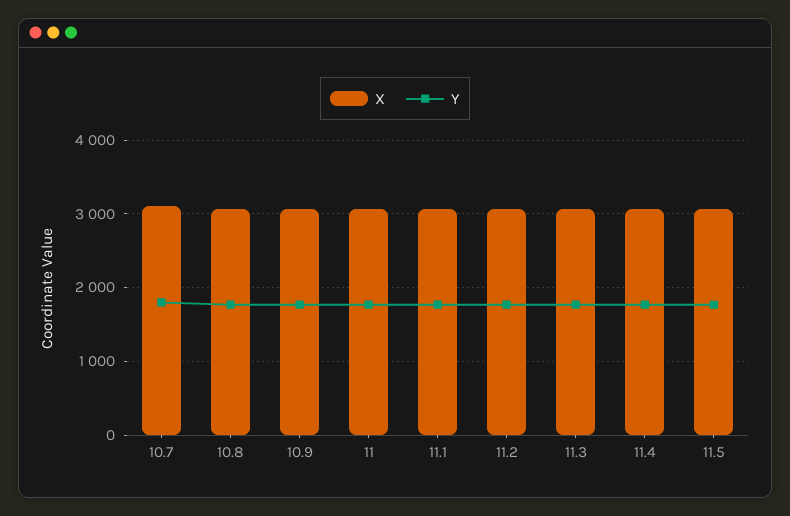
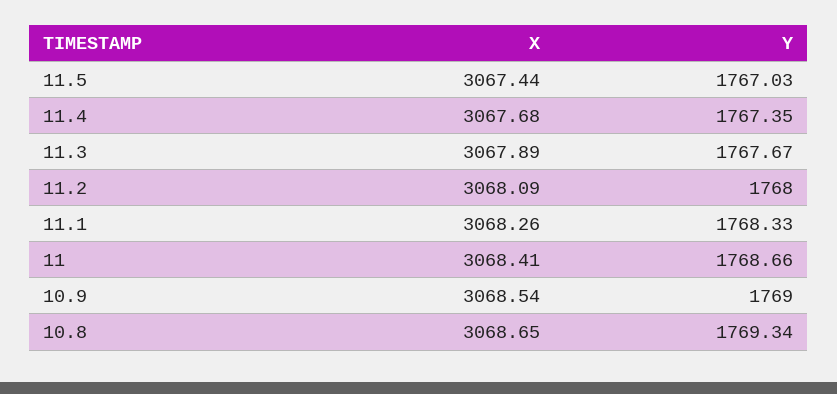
X, 10.7: 3100 -> none
Y, 10.7: 1800 -> none

